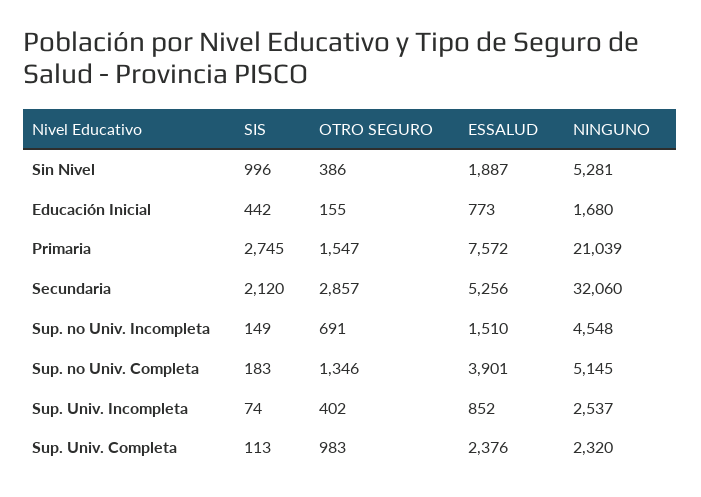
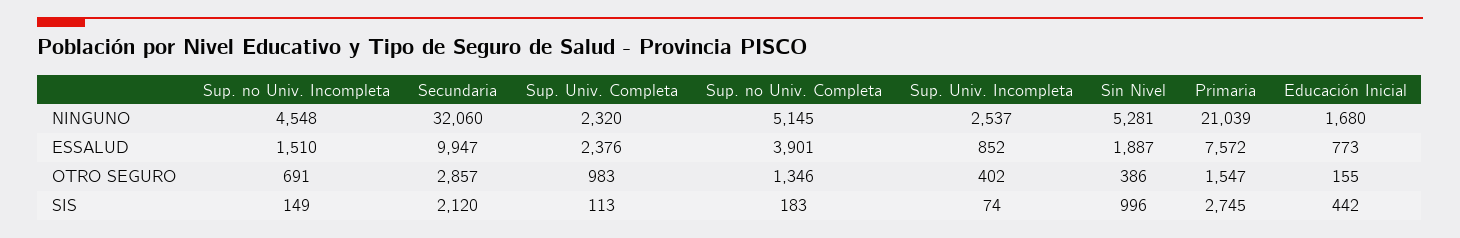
ESSALUD, Secundaria: 5256 -> 9947

